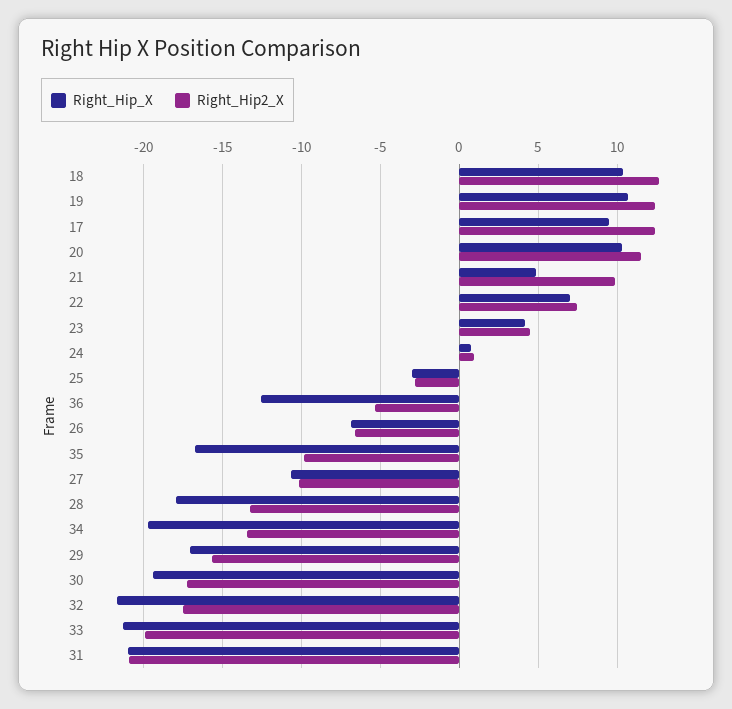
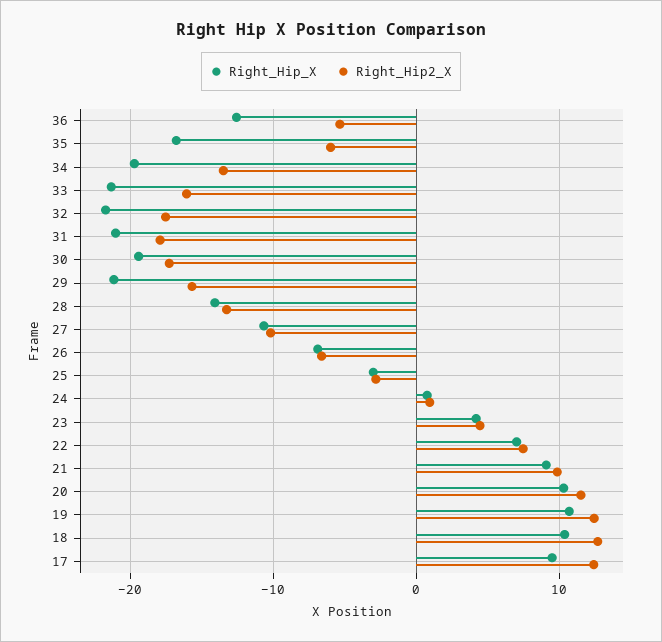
Right_Hip_X, 21: 5 -> 9
Right_Hip2_X, 35: -10 -> -6
Right_Hip_X, 28: -18 -> -14
Right_Hip_X, 29: -17 -> -21
Right_Hip2_X, 33: -20 -> -16
Right_Hip2_X, 31: -21 -> -18

